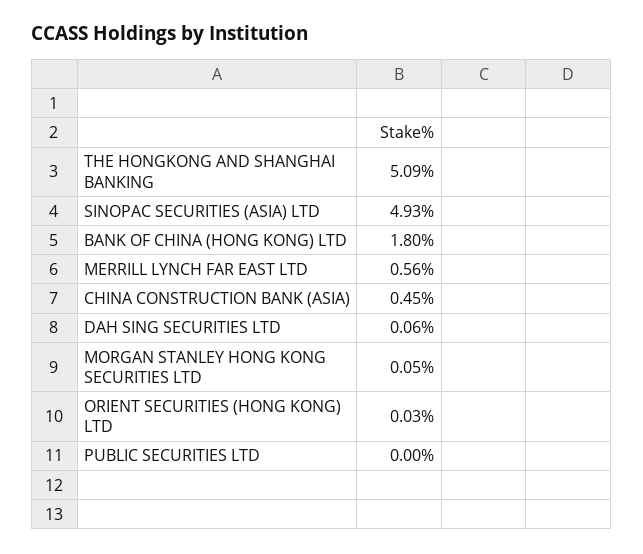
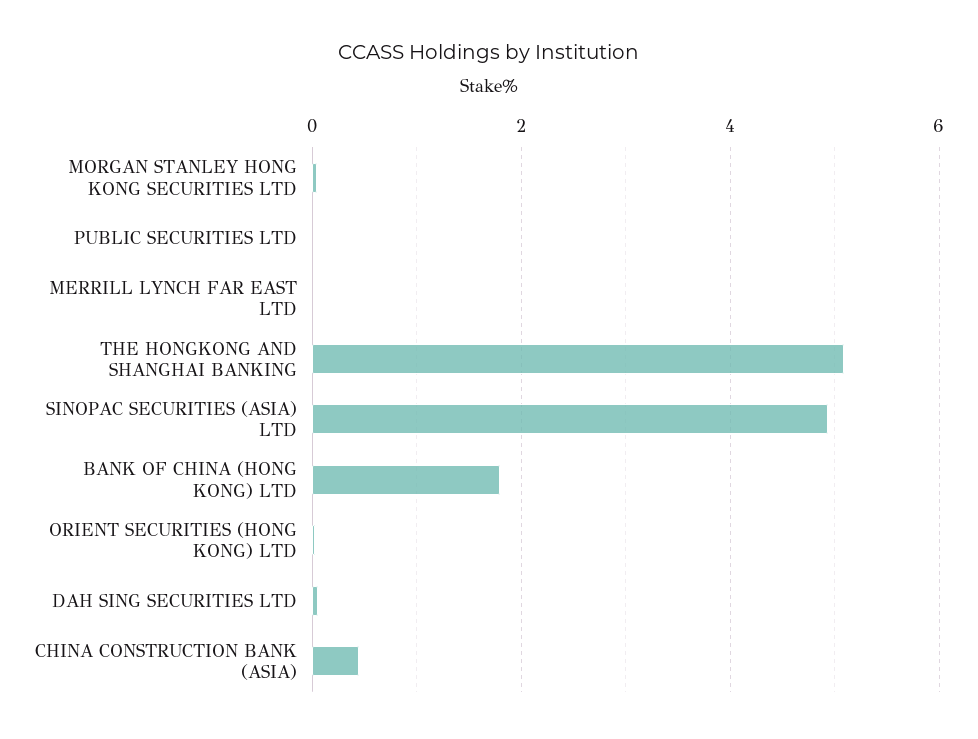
MERRILL LYNCH FAR EAST LTD: 0.56 -> 0

